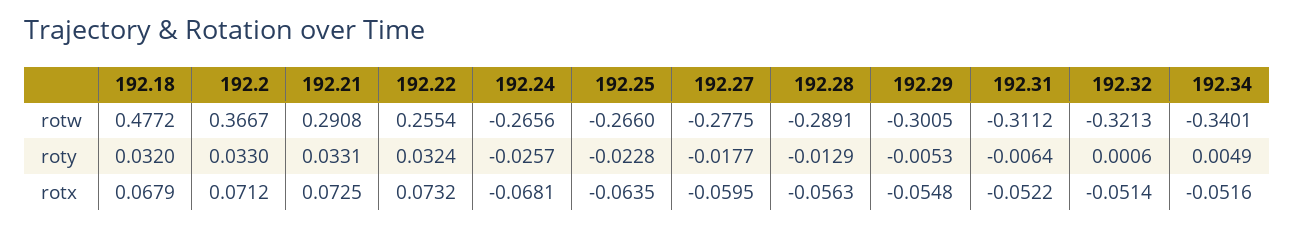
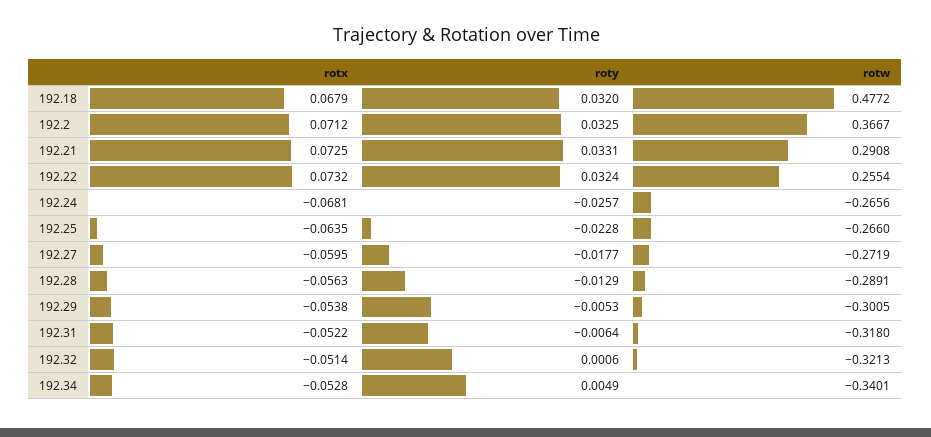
192.27, rotw: -0.2775 -> -0.2719
192.31, rotw: -0.3112 -> -0.318
192.2, roty: 0.033 -> 0.0325
192.29, rotx: -0.0548 -> -0.0538
192.34, rotx: -0.0516 -> -0.0528

